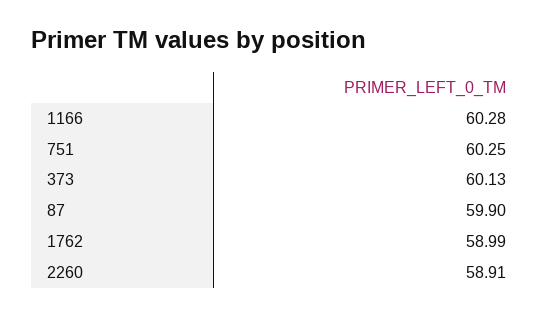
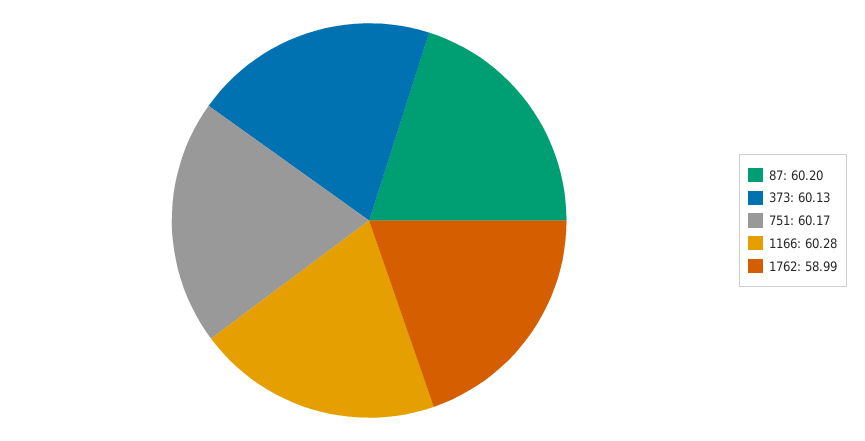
751: 60.25 -> 60.17
87: 59.9 -> 60.2
2260: 58.91 -> none

